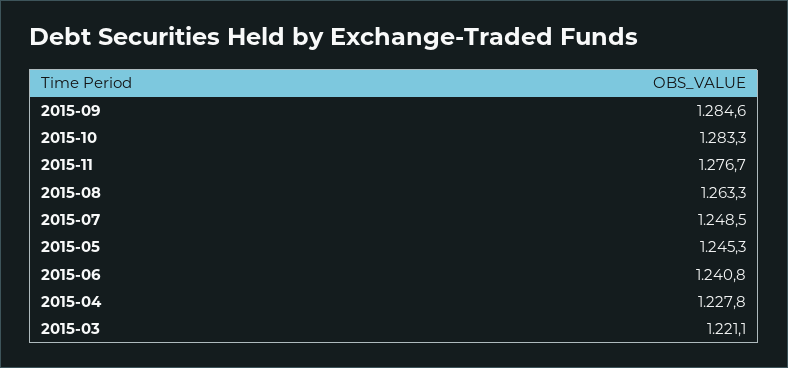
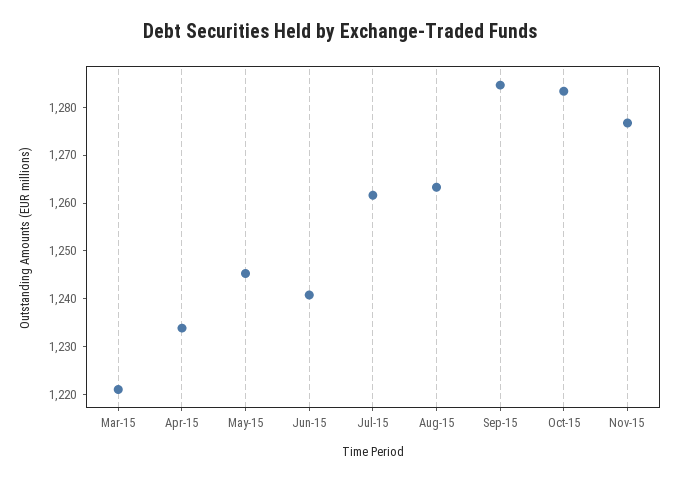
2015-07: 1248.5 -> 1262
2015-04: 1227.8 -> 1234

